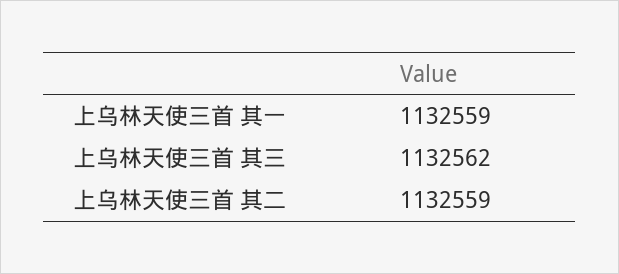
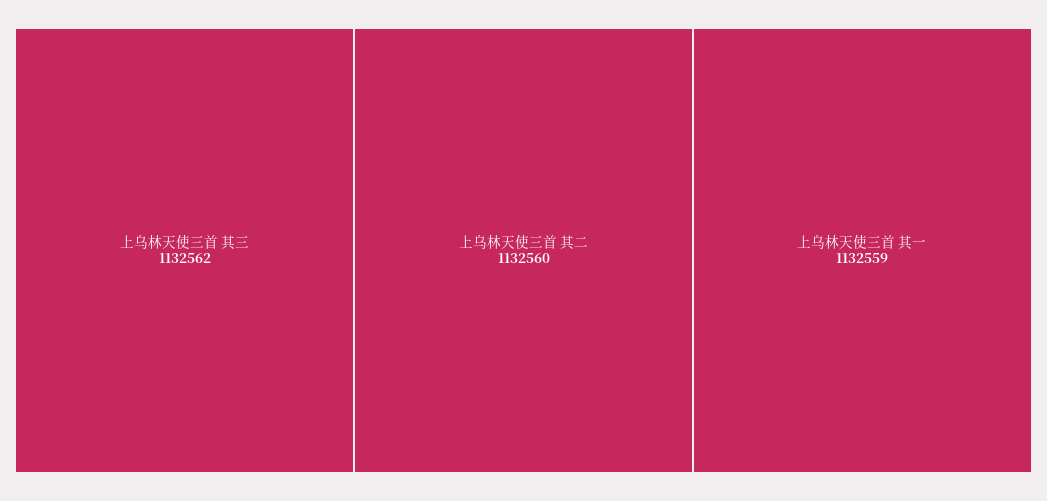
上乌林天使三首 其二: 1132559 -> 1132560

